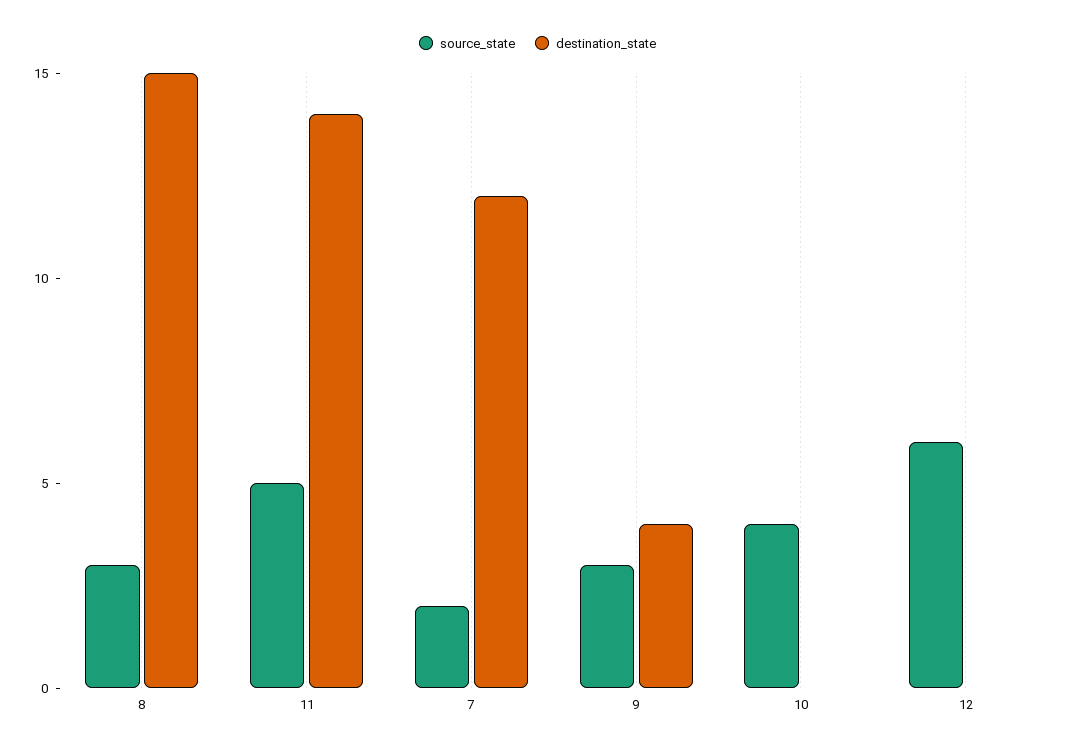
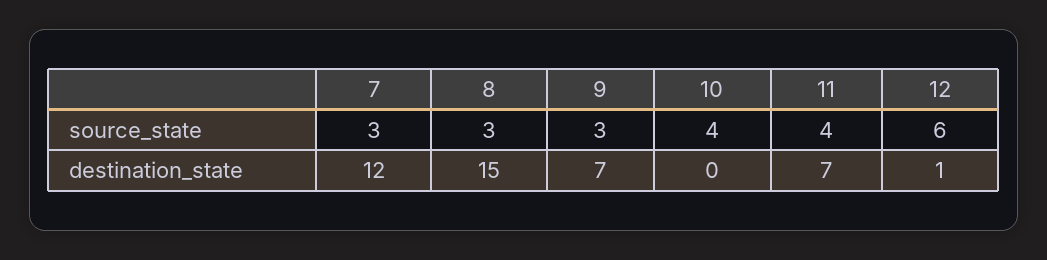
source_state, 11: 5 -> 4
destination_state, 11: 14 -> 7
source_state, 7: 2 -> 3
destination_state, 9: 4 -> 7
destination_state, 12: 0 -> 1

